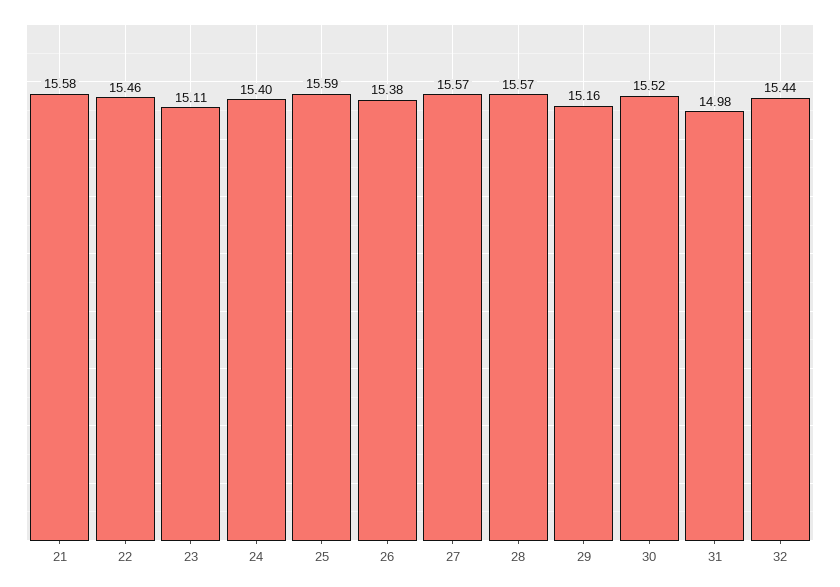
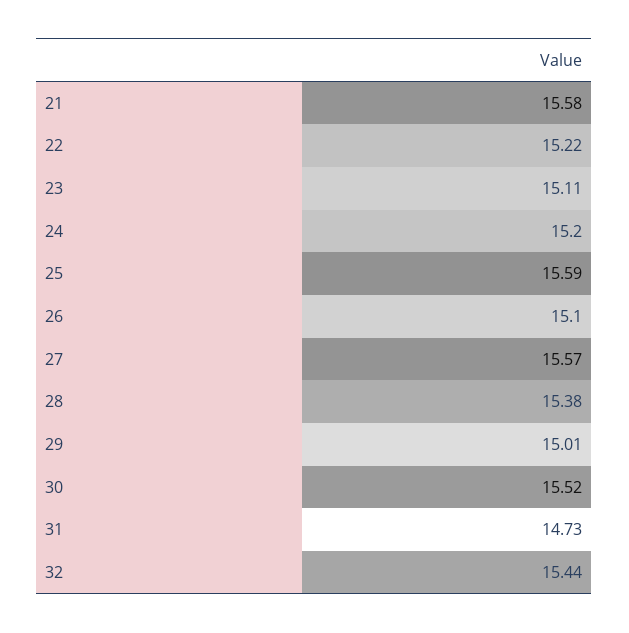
22: 15.46 -> 15.22
24: 15.4 -> 15.2
26: 15.38 -> 15.1
28: 15.57 -> 15.38
29: 15.16 -> 15.01
31: 14.98 -> 14.73

